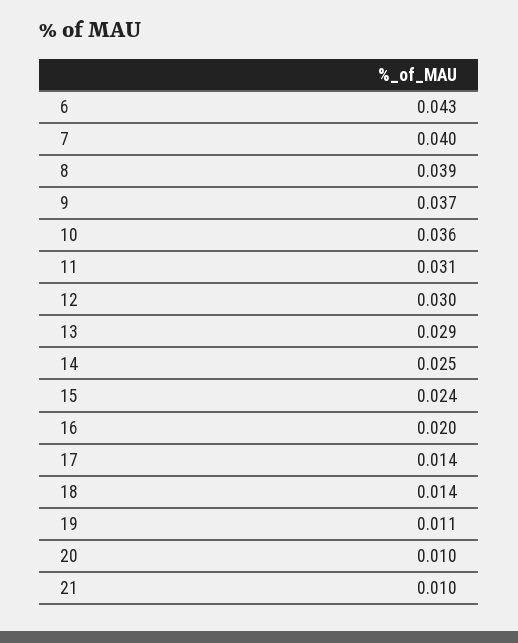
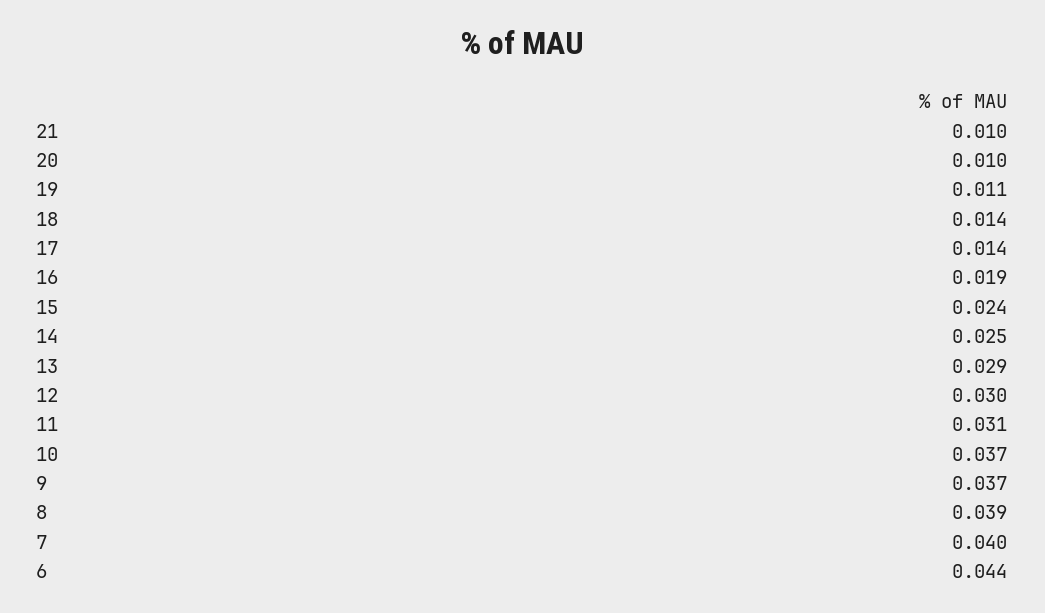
6: 0.043 -> 0.044
10: 0.036 -> 0.037
16: 0.02 -> 0.019

